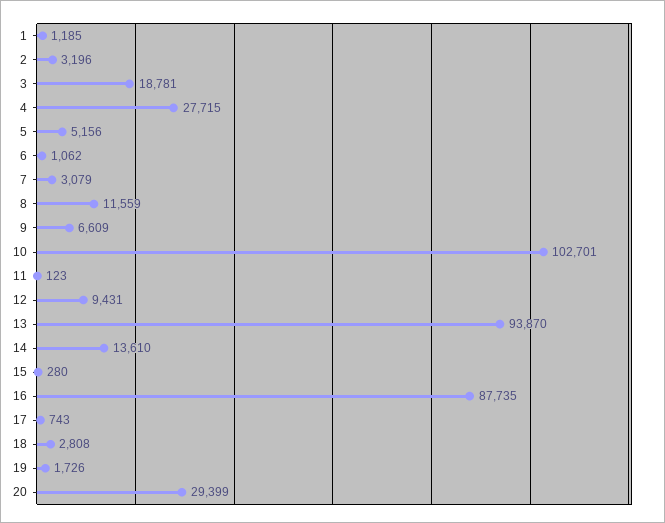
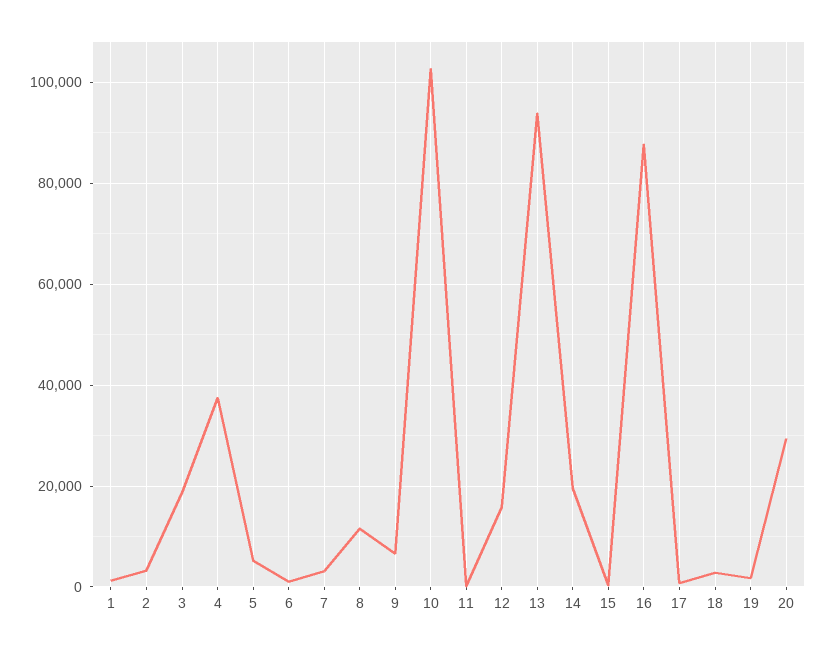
4: 27715 -> 38000
12: 9431 -> 16000
14: 13610 -> 20000

